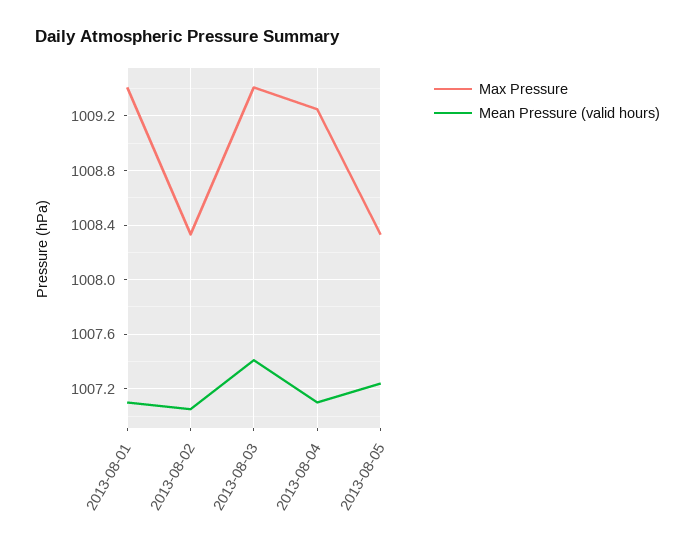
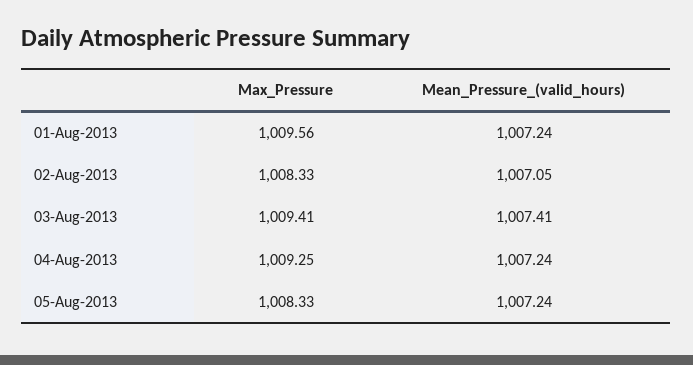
Max Pressure, 2013-08-01: 1009.4 -> 1009.56
Mean Pressure (valid hours), 2013-08-01: 1007.1 -> 1007.24
Mean Pressure (valid hours), 2013-08-04: 1007.1 -> 1007.24

